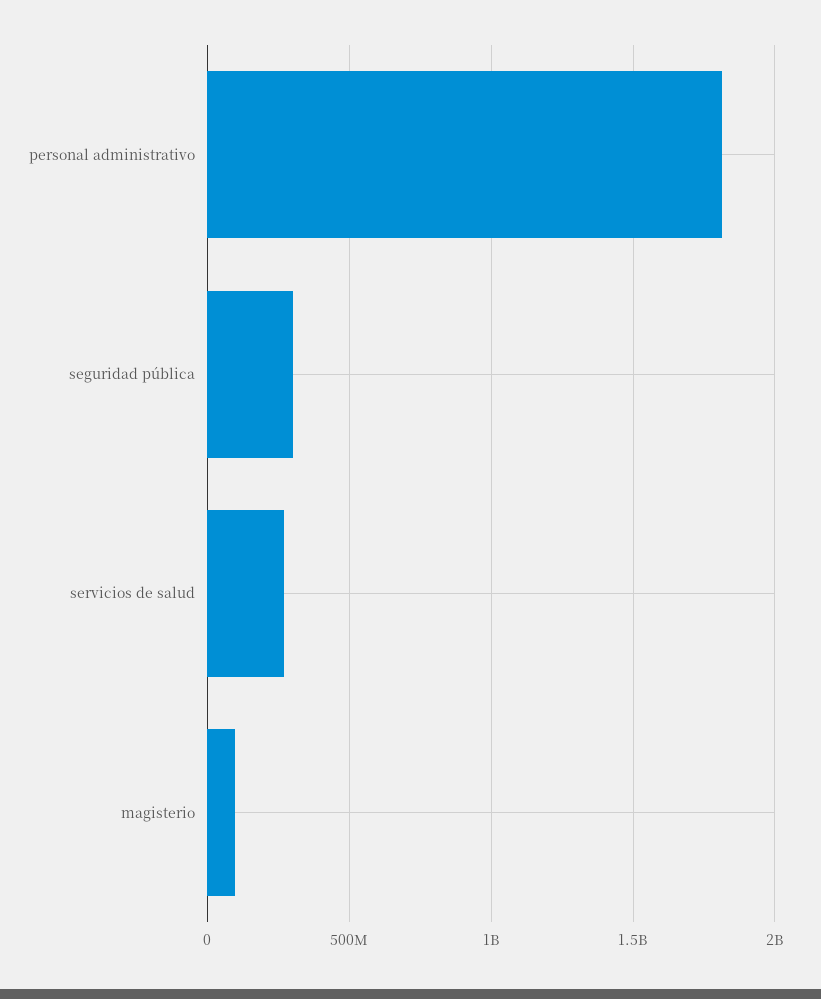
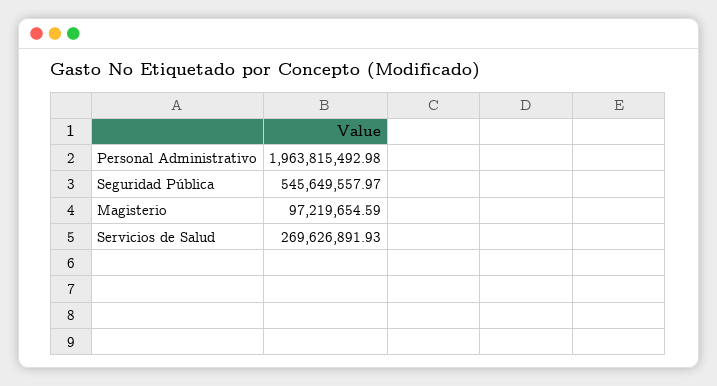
personal administrativo: 1800000000 -> 1963815492.98
seguridad pública: 300000000 -> 545649557.97

